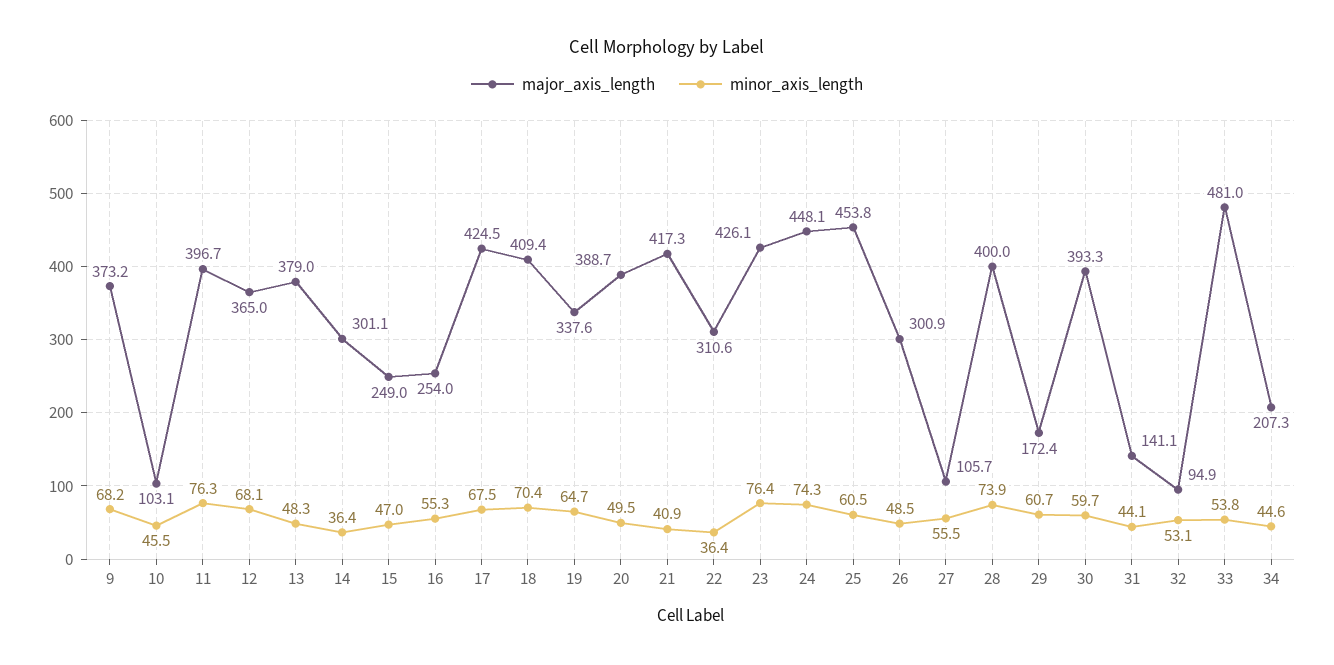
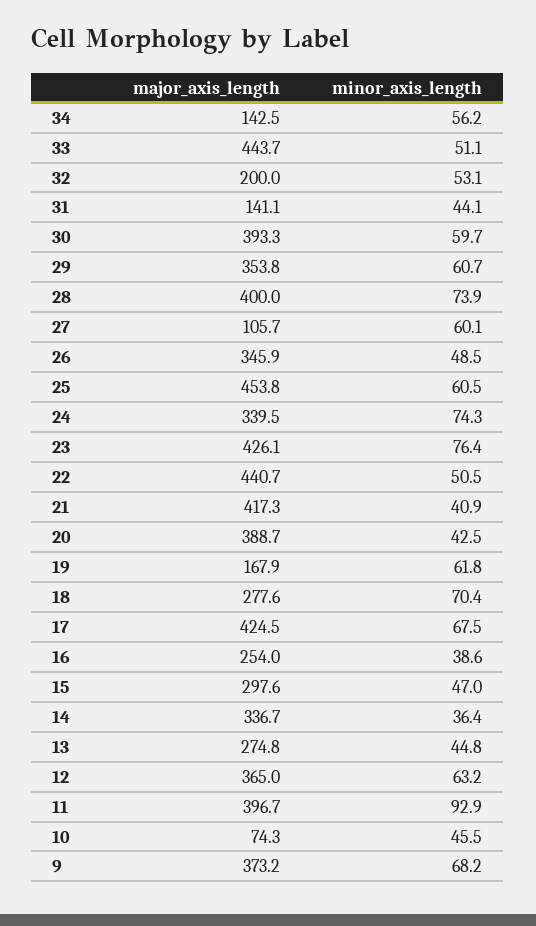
major_axis_length, 10: 103.1 -> 74.3
minor_axis_length, 11: 76.3 -> 92.9
minor_axis_length, 12: 68.1 -> 63.2
major_axis_length, 13: 379 -> 274.8
minor_axis_length, 13: 48.3 -> 44.8
major_axis_length, 14: 301.1 -> 336.7
major_axis_length, 15: 249 -> 297.6
minor_axis_length, 16: 55.3 -> 38.6
major_axis_length, 18: 409.4 -> 277.6
major_axis_length, 19: 337.6 -> 167.9
minor_axis_length, 19: 64.7 -> 61.8
minor_axis_length, 20: 49.5 -> 42.5
major_axis_length, 22: 310.6 -> 440.7
minor_axis_length, 22: 36.4 -> 50.5
major_axis_length, 24: 448.1 -> 339.5
major_axis_length, 26: 300.9 -> 345.9
minor_axis_length, 27: 55.5 -> 60.1
major_axis_length, 29: 172.4 -> 353.8
major_axis_length, 32: 94.9 -> 200
major_axis_length, 33: 481 -> 443.7
minor_axis_length, 33: 53.8 -> 51.1
major_axis_length, 34: 207.3 -> 142.5
minor_axis_length, 34: 44.6 -> 56.2

